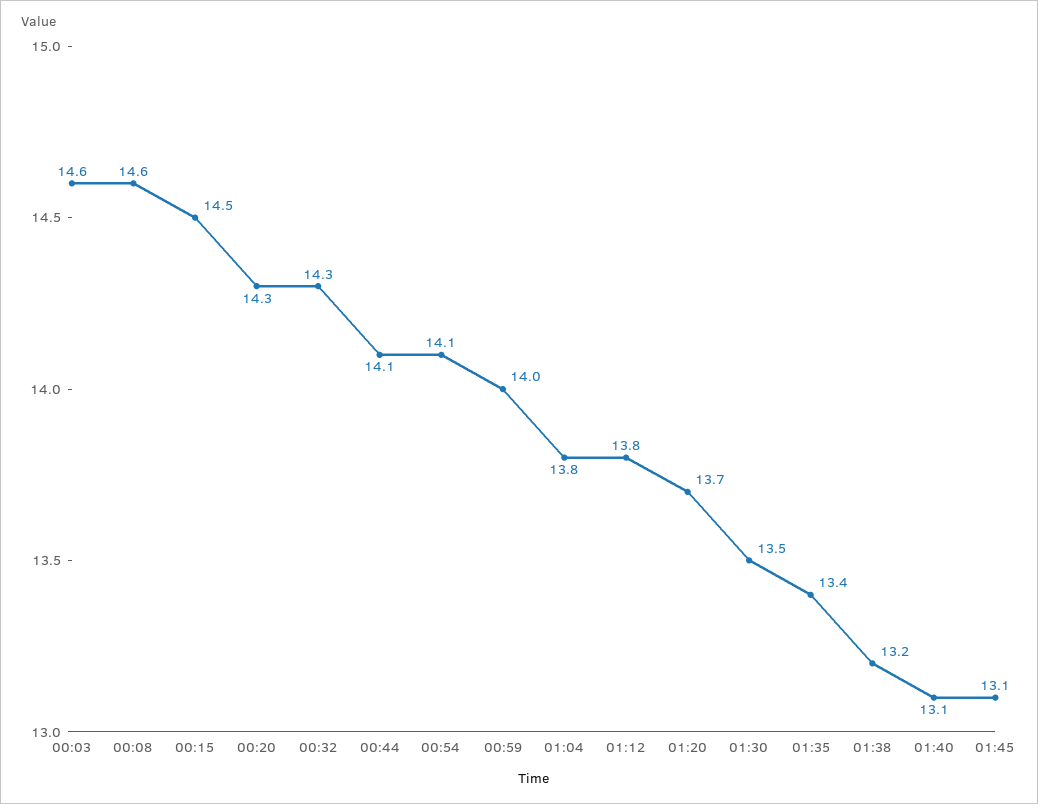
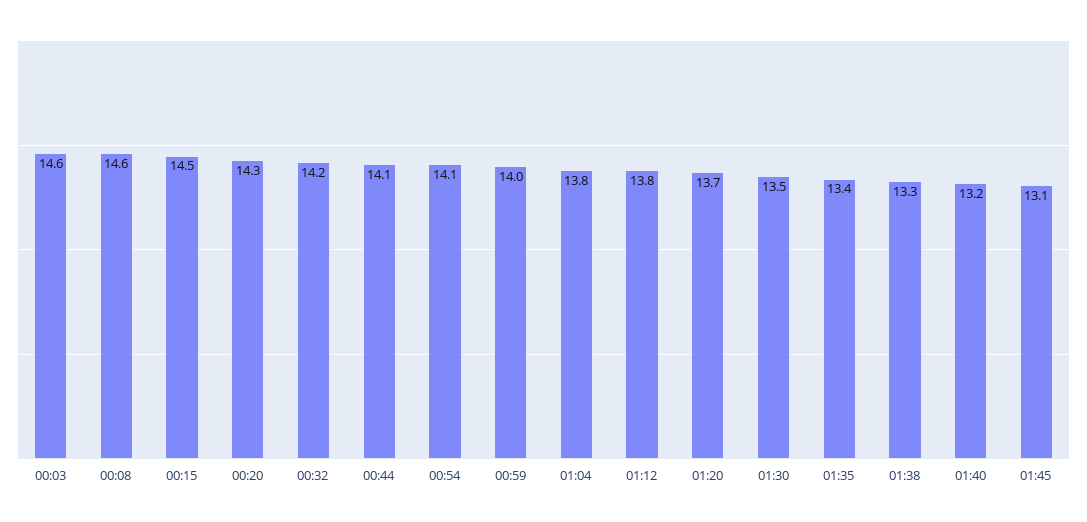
00:32: 14.3 -> 14.2
01:38: 13.2 -> 13.3
01:40: 13.1 -> 13.2

